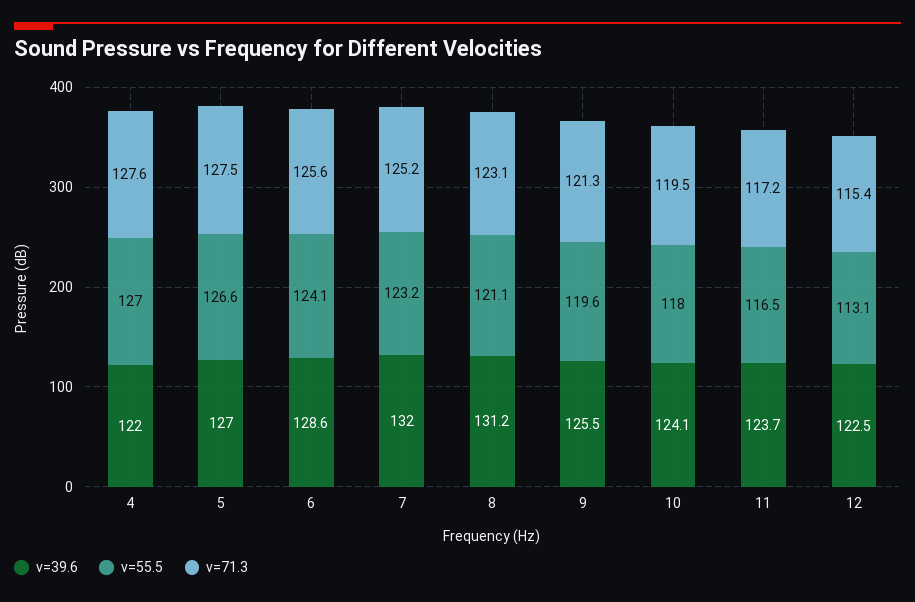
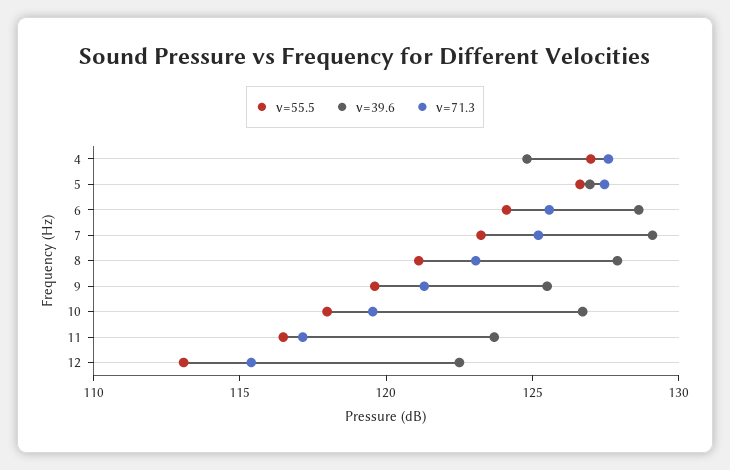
v=39.6, 4: 122 -> 125
v=39.6, 7: 132 -> 129
v=39.6, 8: 131.2 -> 128
v=39.6, 10: 124.1 -> 127

